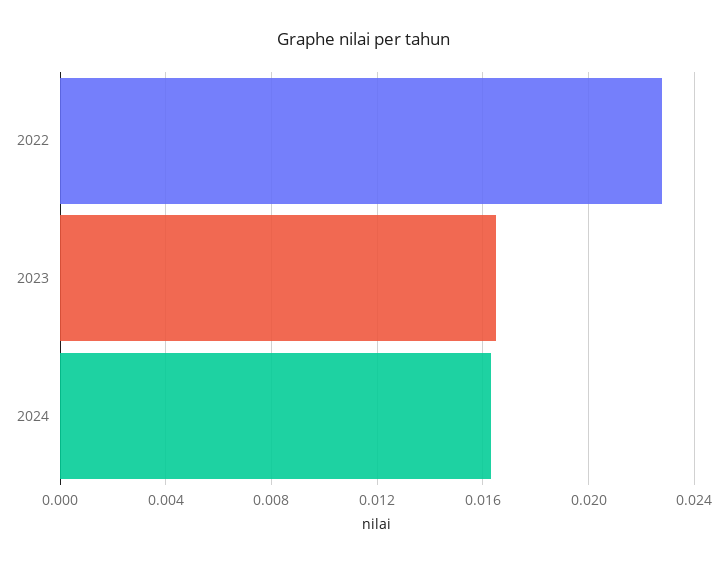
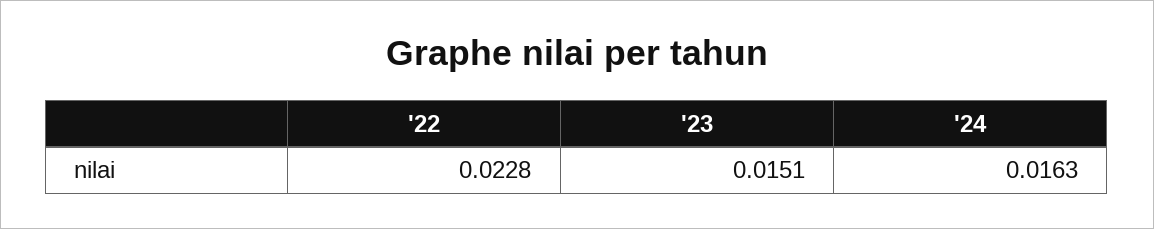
2023: 0.0165 -> 0.0151

